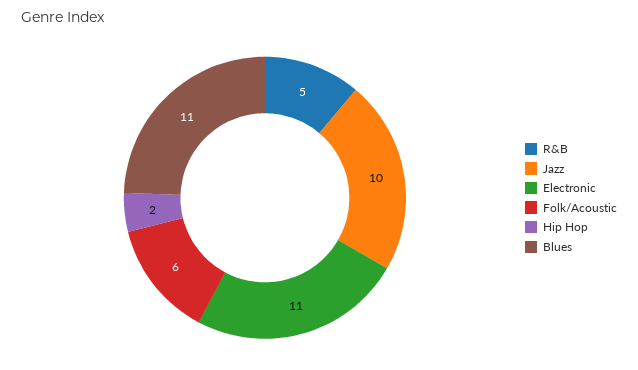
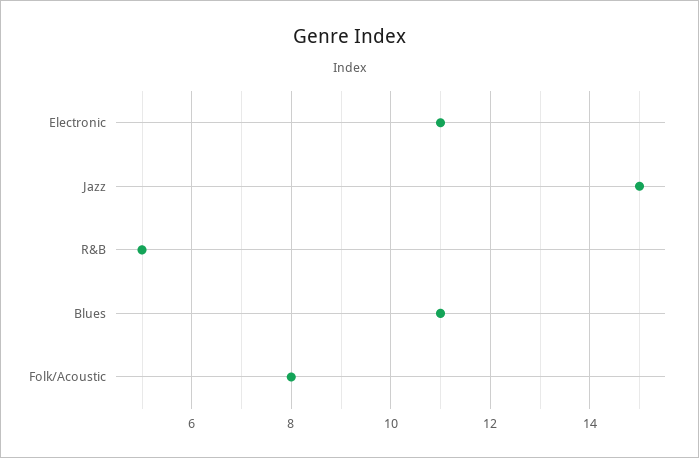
Jazz: 10 -> 15
Folk/Acoustic: 6 -> 8
Hip Hop: 2 -> none

